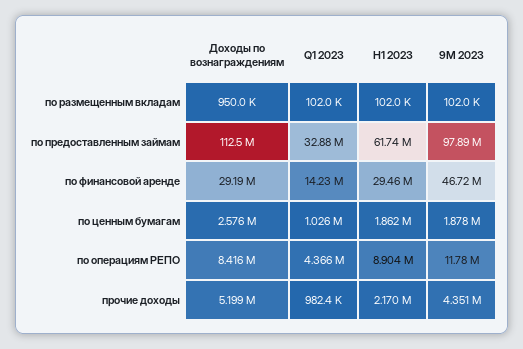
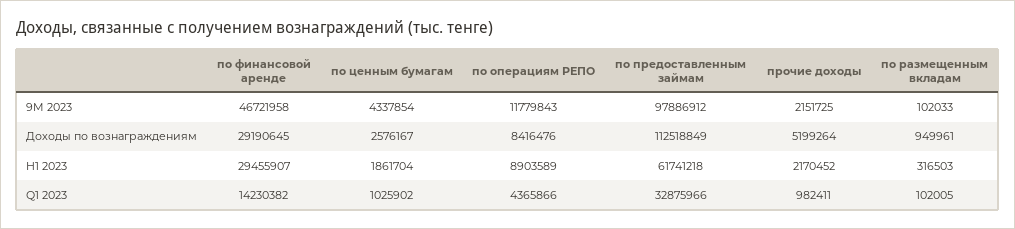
H1 2023, по размещенным вкладам: 102000 -> 316503
9M 2023, по ценным бумагам: 1878000 -> 4337854
9M 2023, прочие доходы: 4351000 -> 2151725

